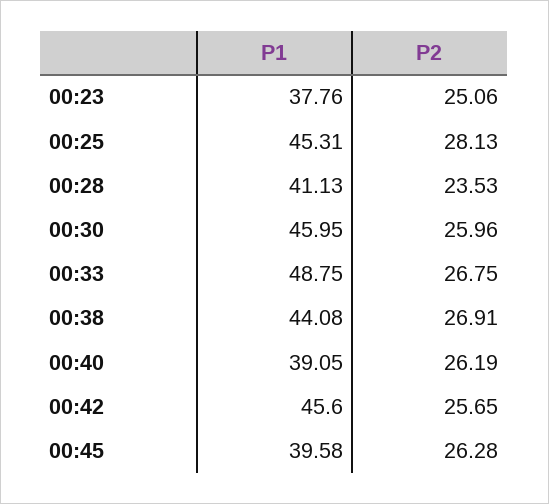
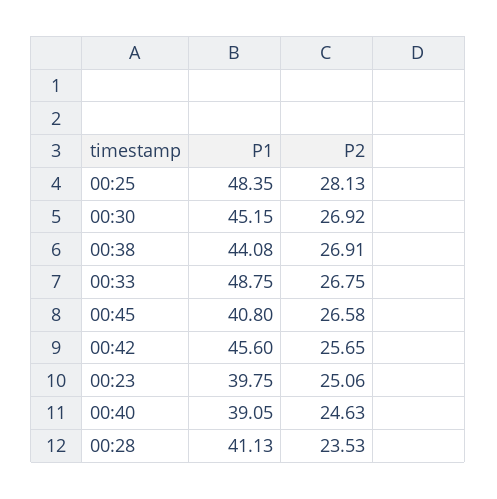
P1, 00:23: 37.76 -> 39.75
P1, 00:25: 45.31 -> 48.35
P1, 00:30: 45.95 -> 45.15
P2, 00:30: 25.96 -> 26.92
P2, 00:40: 26.19 -> 24.63
P1, 00:45: 39.58 -> 40.8
P2, 00:45: 26.28 -> 26.58

